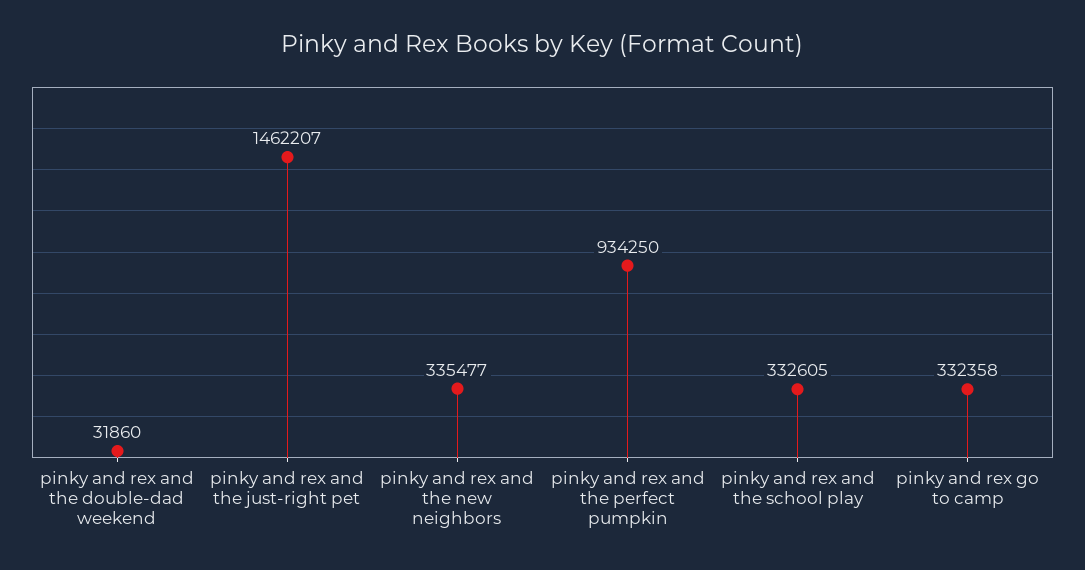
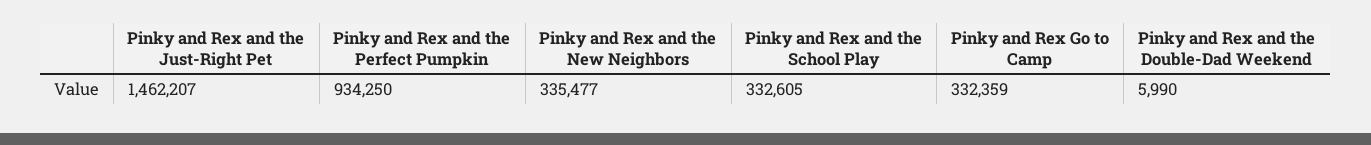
pinky and rex and the double-dad weekend: 31860 -> 5990
pinky and rex go to camp: 332358 -> 332359

